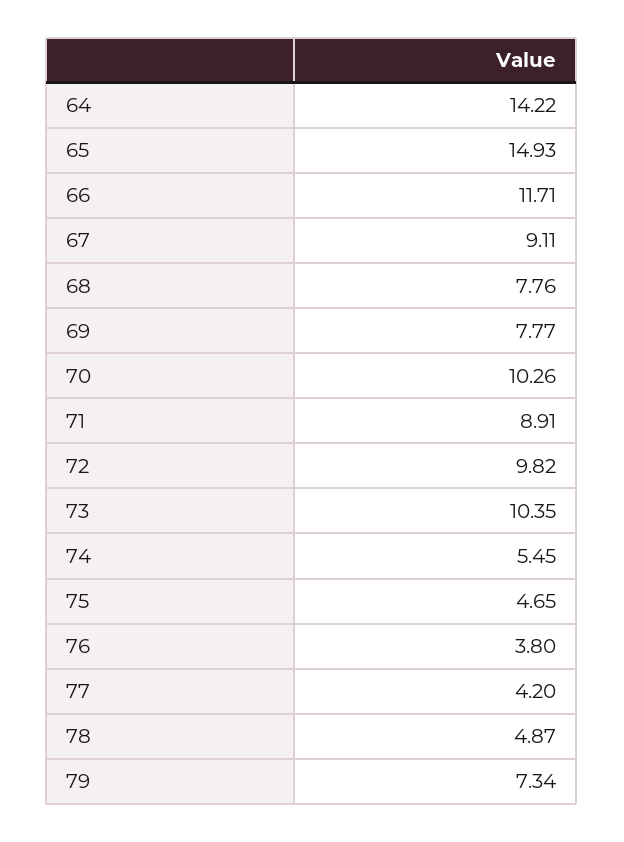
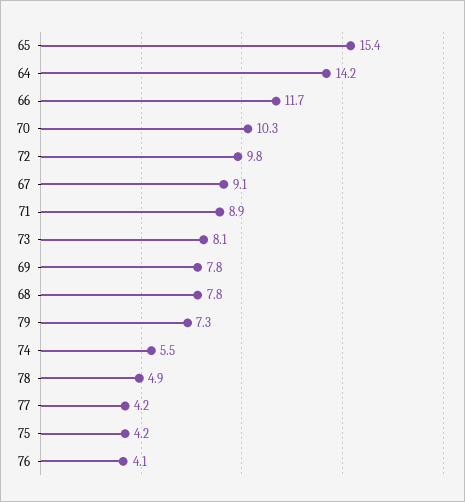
65: 14.93 -> 15.4
73: 10.35 -> 8.1
75: 4.65 -> 4.2
76: 3.8 -> 4.1

